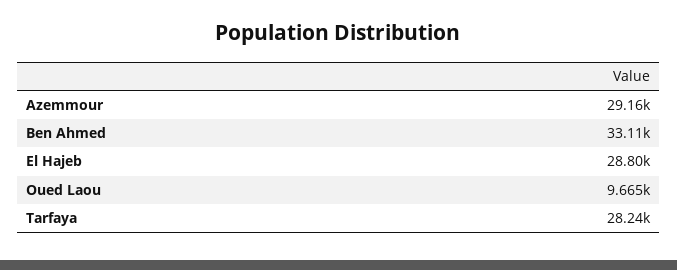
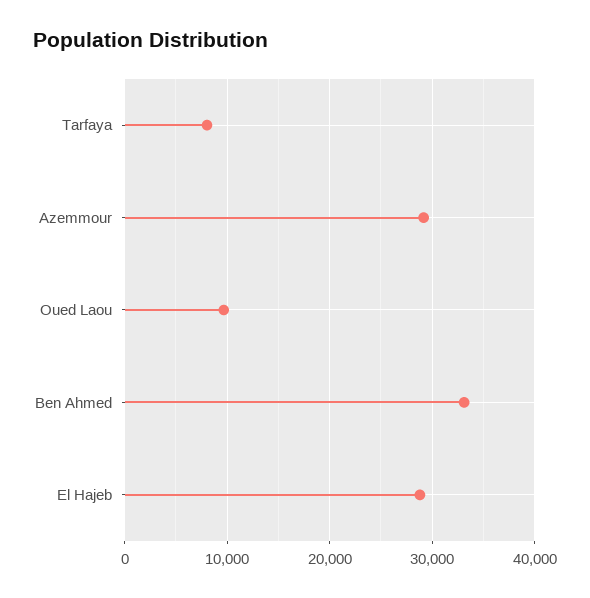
Tarfaya: 28240 -> 8000

